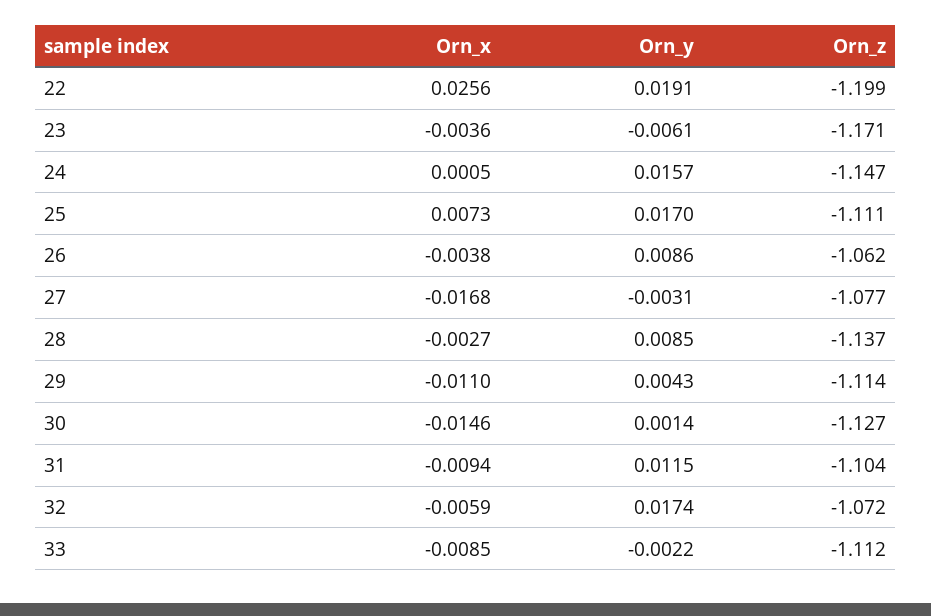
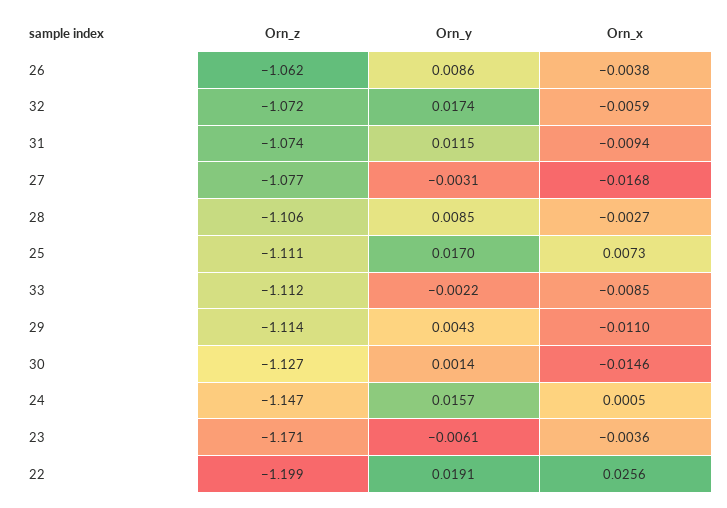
Orn_z, 28: -1.137 -> -1.106
Orn_z, 31: -1.104 -> -1.074

